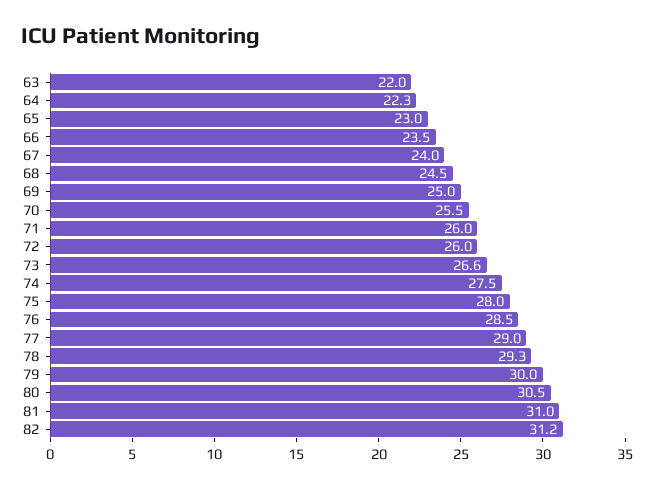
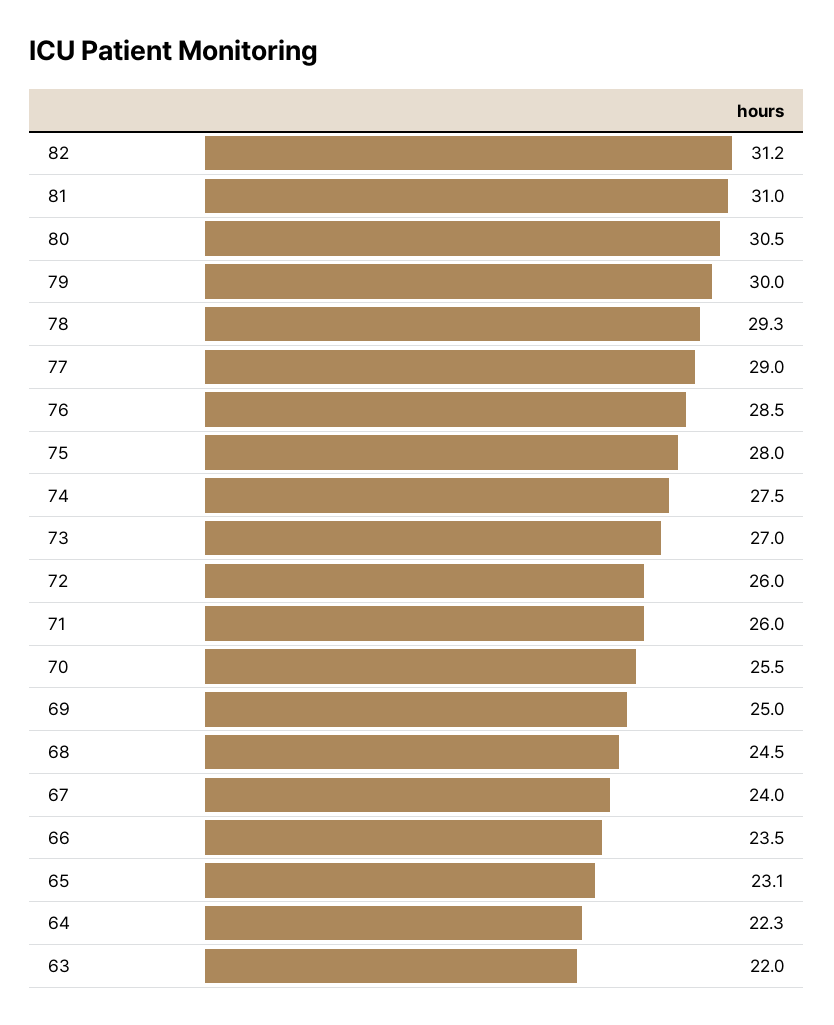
65: 23 -> 23.1
73: 26.6 -> 27

